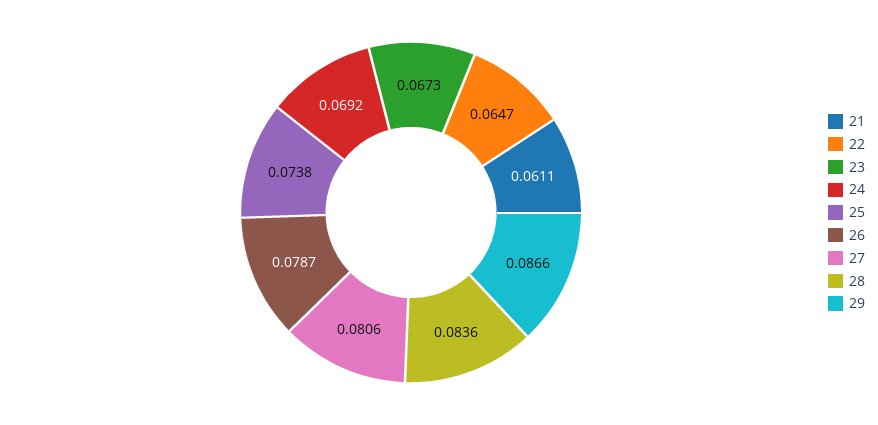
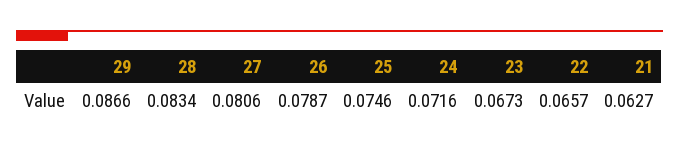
21: 0.0611 -> 0.0627
22: 0.0647 -> 0.0657
24: 0.0692 -> 0.0716
25: 0.0738 -> 0.0746
28: 0.0836 -> 0.0834

